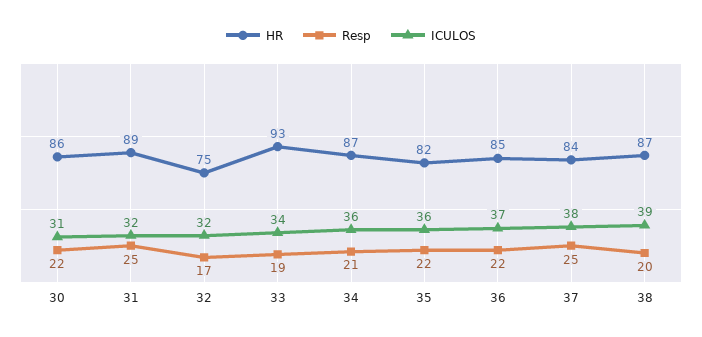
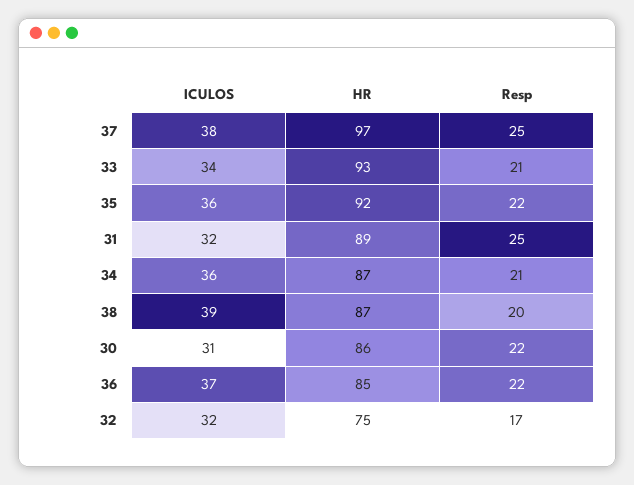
Resp, 33: 19 -> 21
HR, 35: 82 -> 92
HR, 37: 84 -> 97

